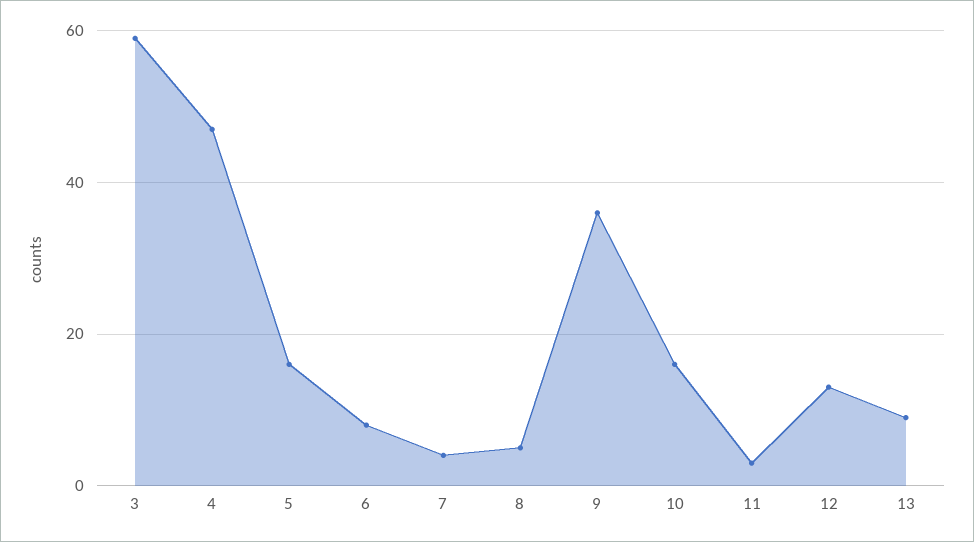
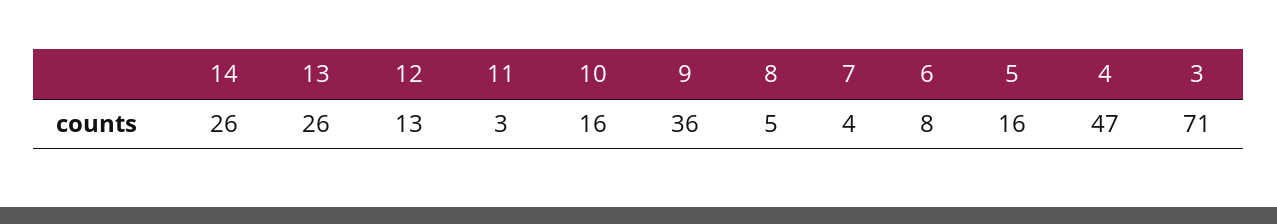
3: 60 -> 71
13: 10 -> 26
14: none -> 26

